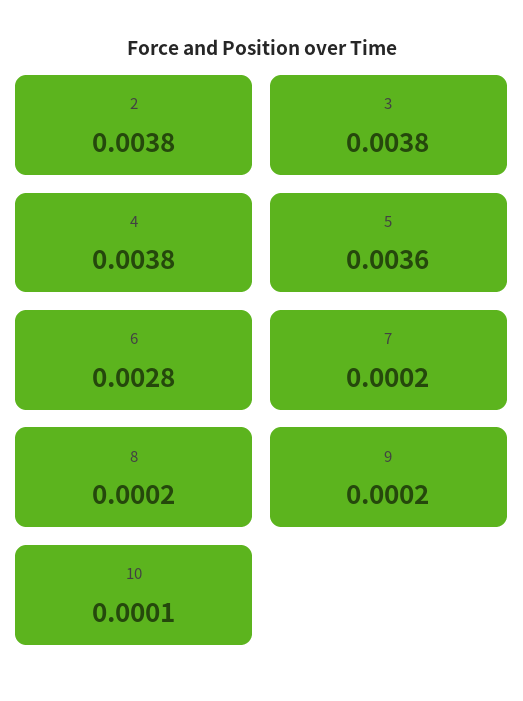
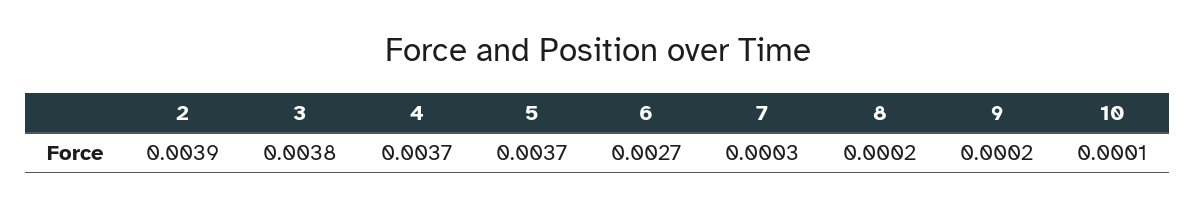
2: 0.0038 -> 0.0039
4: 0.0038 -> 0.0037
5: 0.0036 -> 0.0037
6: 0.0028 -> 0.0027
7: 0.0002 -> 0.0003

